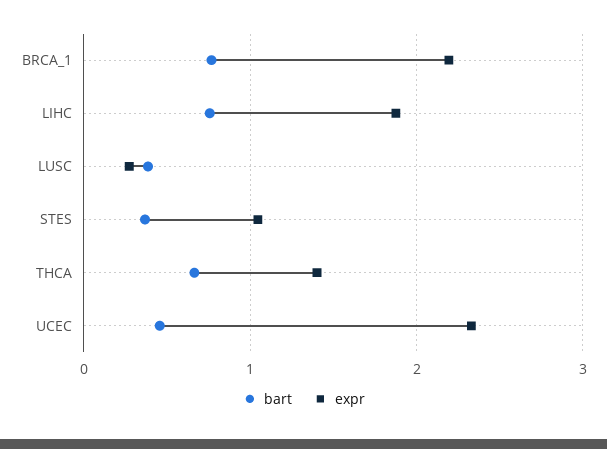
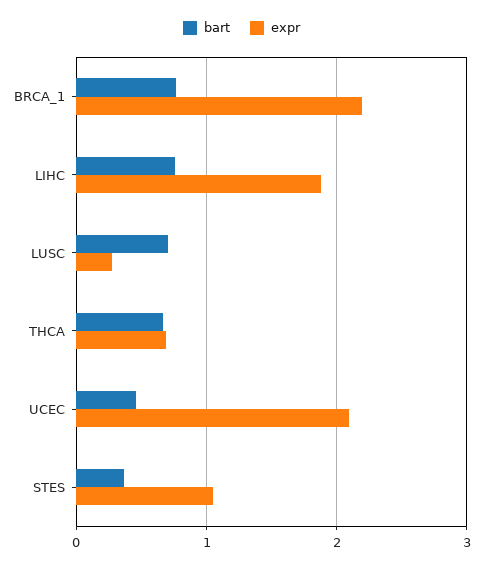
bart, LUSC: 0.4 -> 0.7
expr, THCA: 1.4 -> 0.7
expr, UCEC: 2.3 -> 2.1

